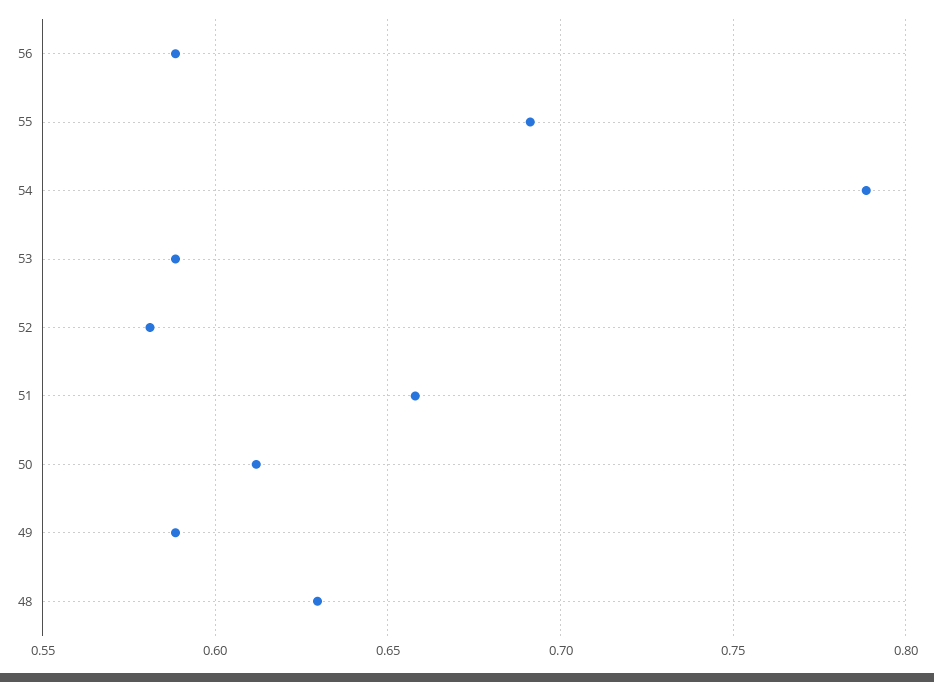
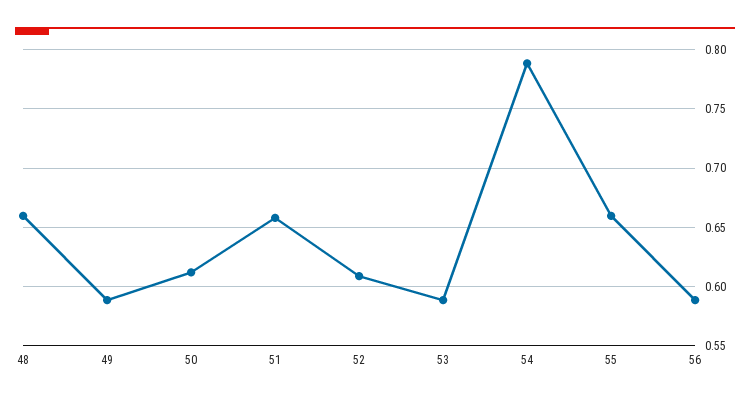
55: 0.69 -> 0.66
52: 0.58 -> 0.61
48: 0.63 -> 0.66

